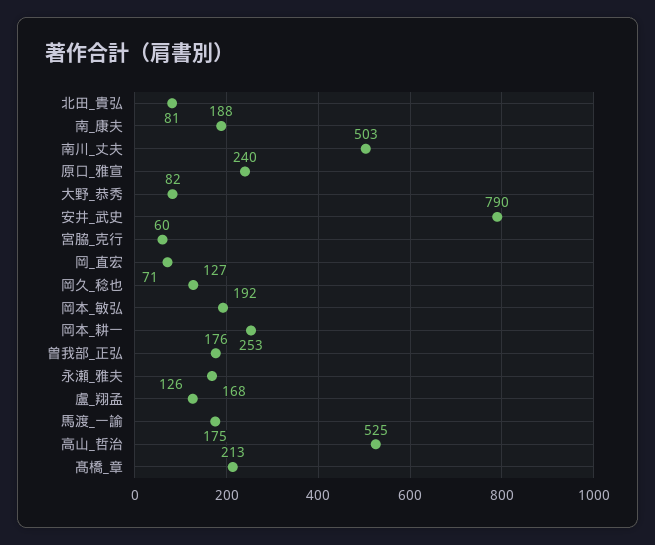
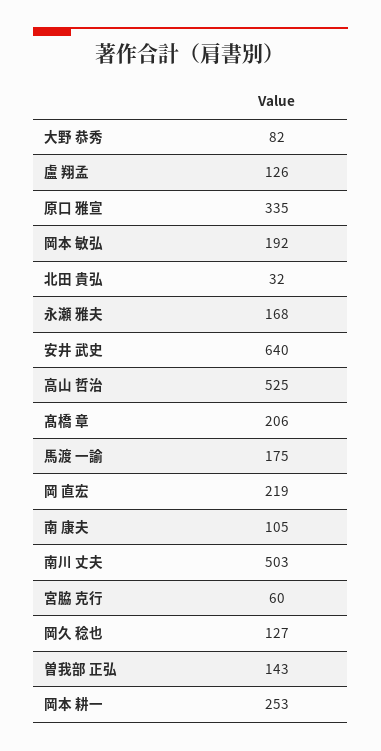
北田_貴弘: 81 -> 32
南_康夫: 188 -> 105
原口_雅宣: 240 -> 335
安井_武史: 790 -> 640
岡_直宏: 71 -> 219
曽我部_正弘: 176 -> 143
髙橋_章: 213 -> 206

